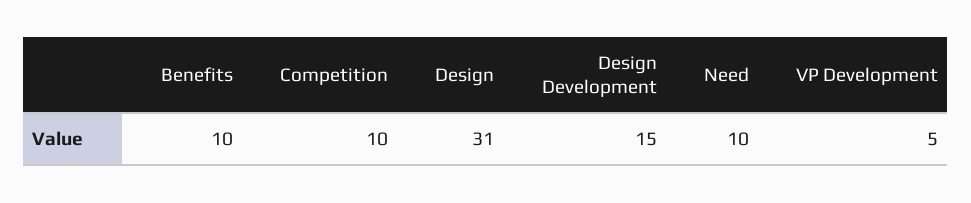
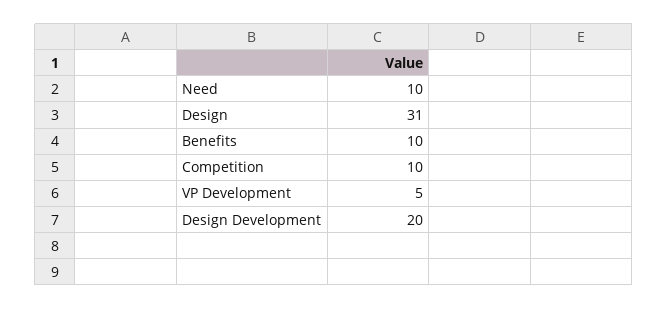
Design Development: 15 -> 20

